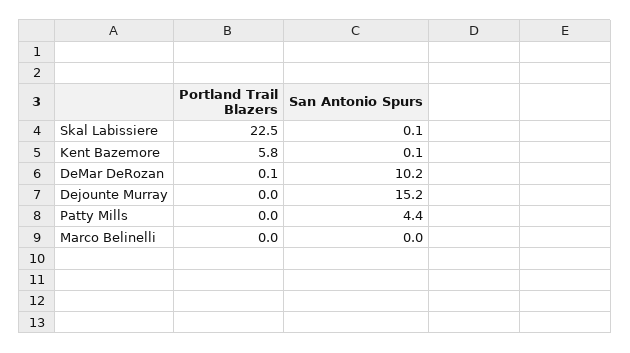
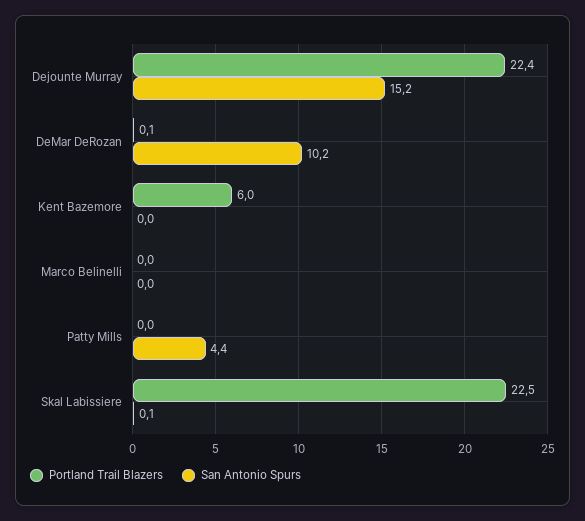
Portland Trail Blazers, Kent Bazemore: 5.8 -> 6
San Antonio Spurs, Kent Bazemore: 0.1 -> 0
Portland Trail Blazers, Dejounte Murray: 0 -> 22.4

